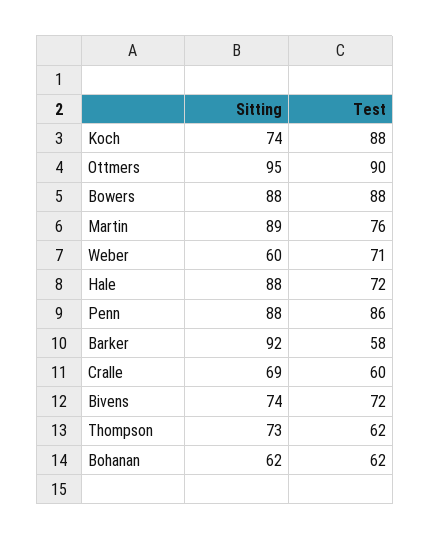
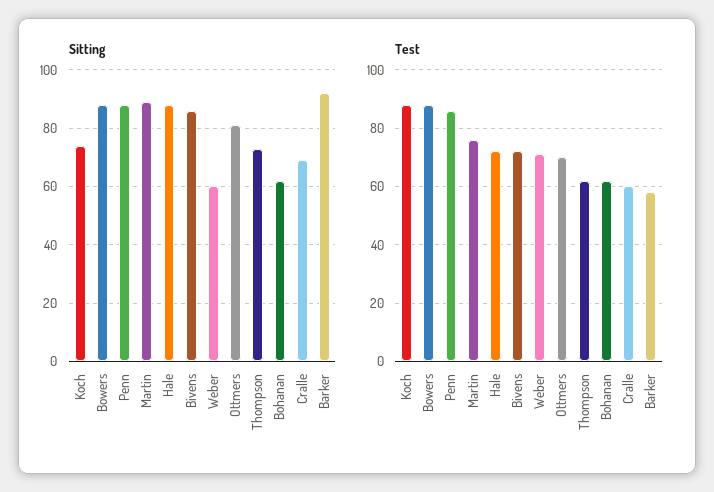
Sitting, Ottmers: 95 -> 80
Test, Ottmers: 90 -> 70
Sitting, Bivens: 74 -> 85

